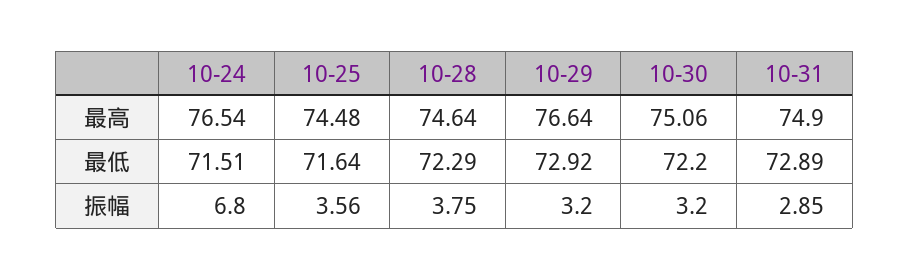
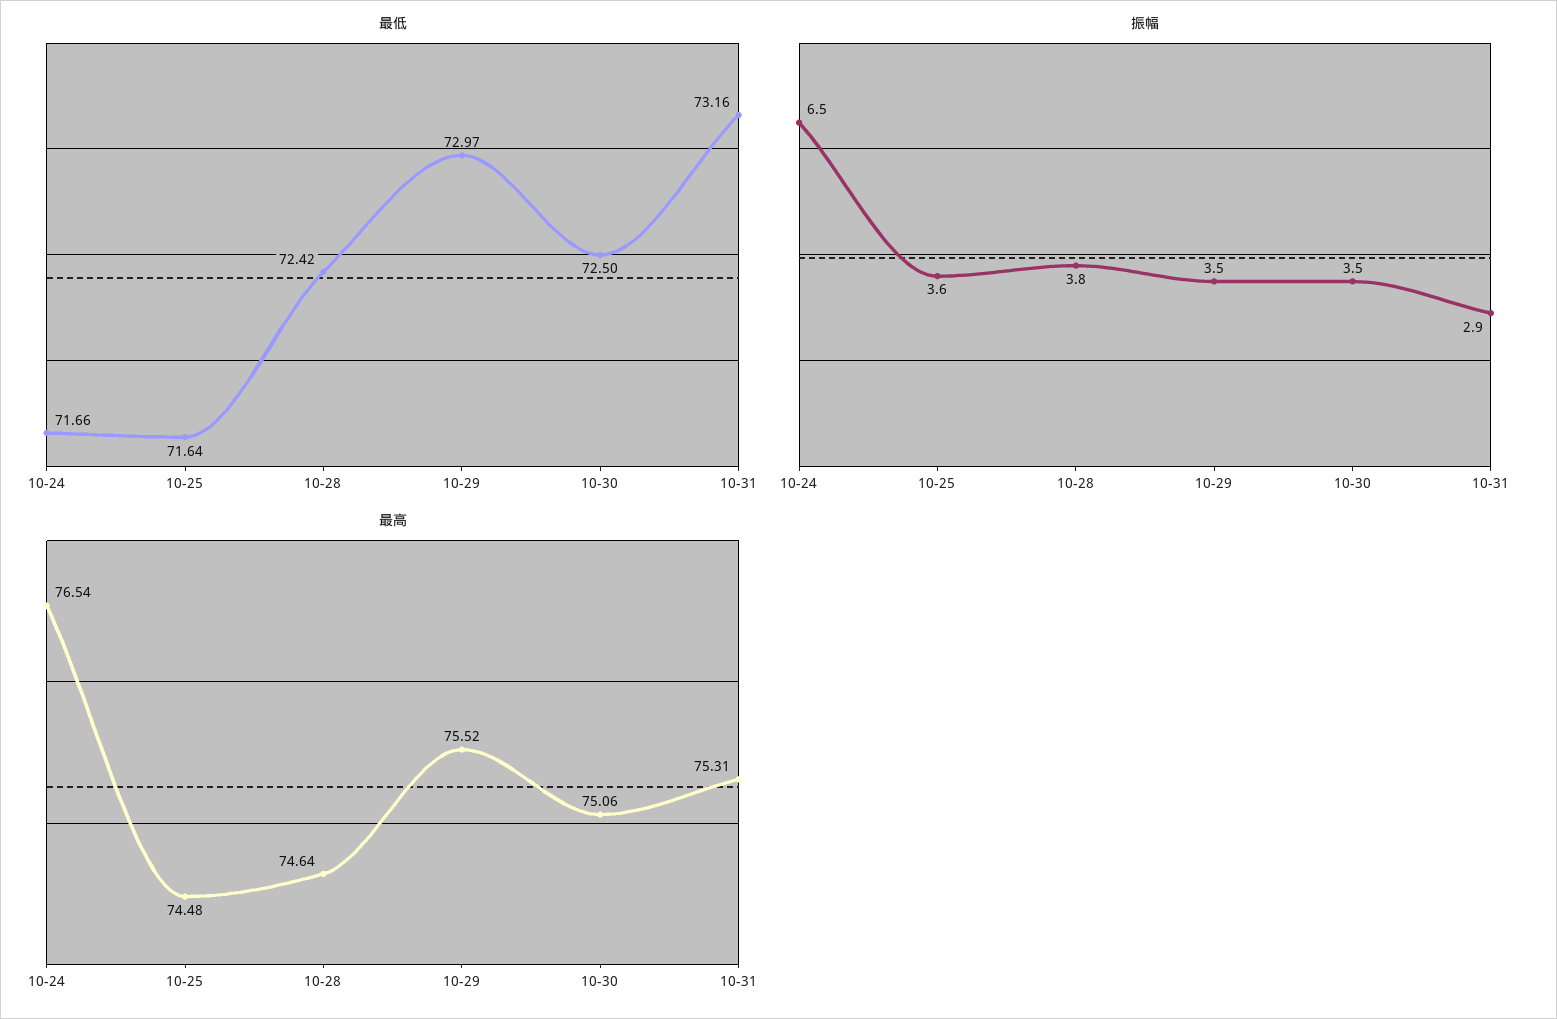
最高, 10-29: 76.64 -> 75.52
最高, 10-31: 74.9 -> 75.31
最低, 10-24: 71.51 -> 71.66
最低, 10-28: 72.29 -> 72.42
最低, 10-29: 72.92 -> 72.97
最低, 10-30: 72.2 -> 72.5
最低, 10-31: 72.89 -> 73.16
振幅, 10-24: 6.8 -> 6.5
振幅, 10-29: 3.2 -> 3.5
振幅, 10-30: 3.2 -> 3.5

